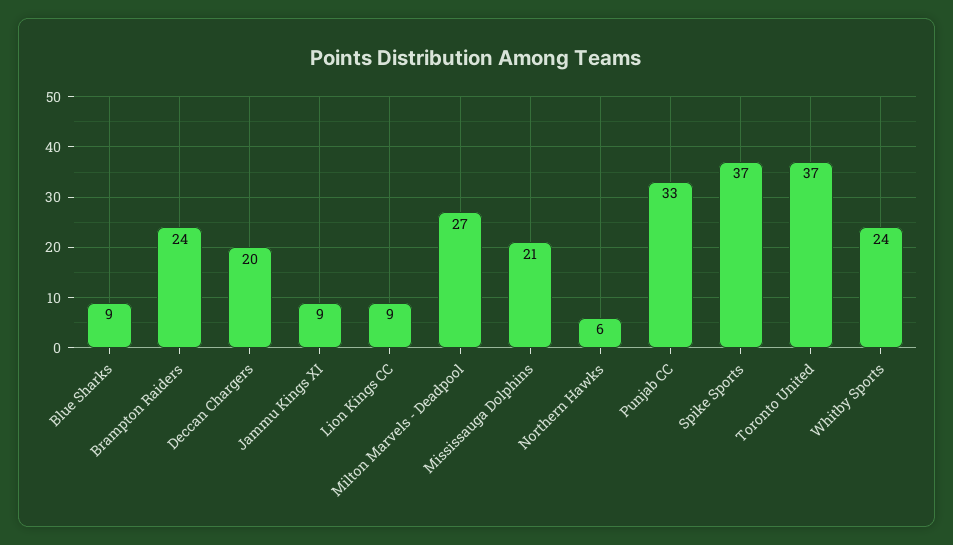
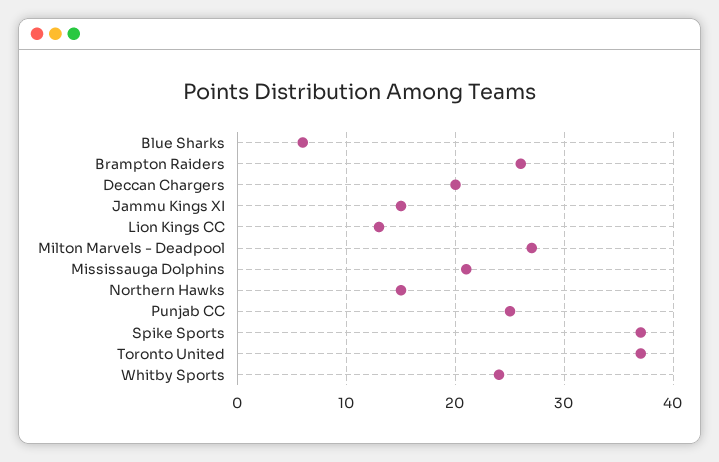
Blue Sharks: 9 -> 6
Brampton Raiders: 24 -> 26
Jammu Kings XI: 9 -> 15
Lion Kings CC: 9 -> 13
Northern Hawks: 6 -> 15
Punjab CC: 33 -> 25

